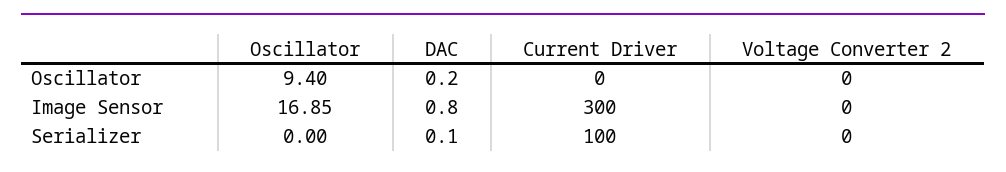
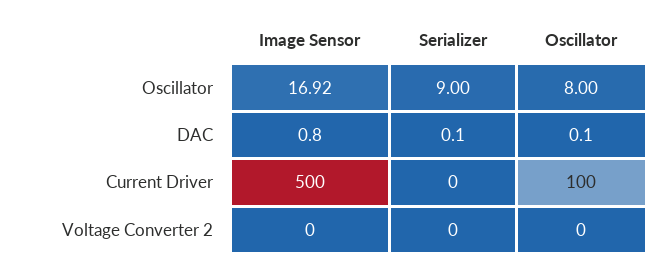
Oscillator, Oscillator: 9.4 -> 8
DAC, Oscillator: 0.2 -> 0.1
Current Driver, Oscillator: 0 -> 100
Oscillator, Image Sensor: 16.85 -> 16.92
Current Driver, Image Sensor: 300 -> 500
Oscillator, Serializer: 0 -> 9
Current Driver, Serializer: 100 -> 0

